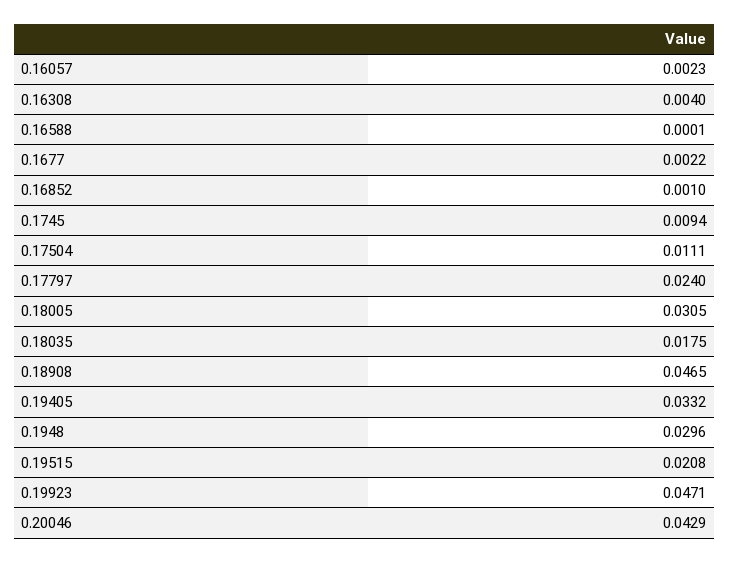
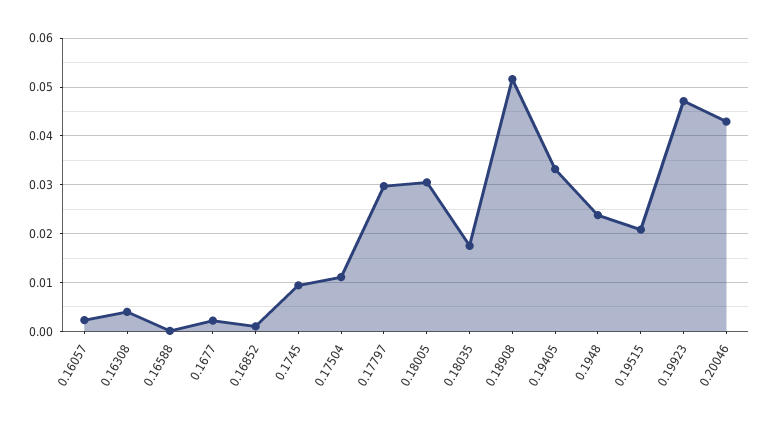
0.17797: 0.024 -> 0.03
0.18908: 0.0465 -> 0.052
0.1948: 0.0296 -> 0.024

